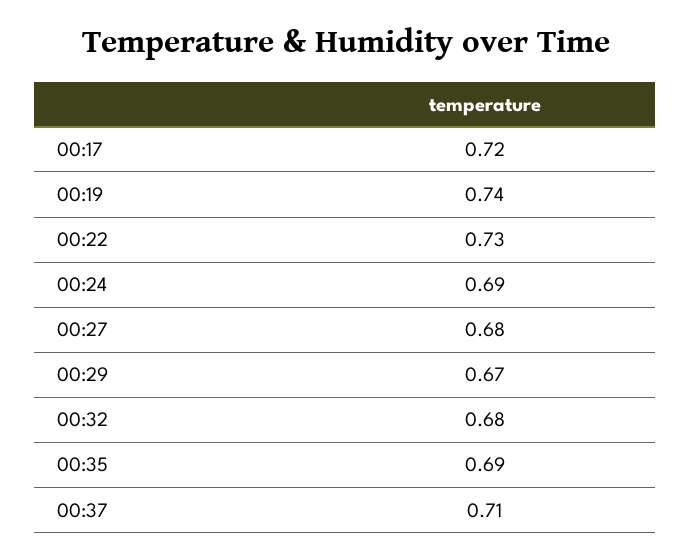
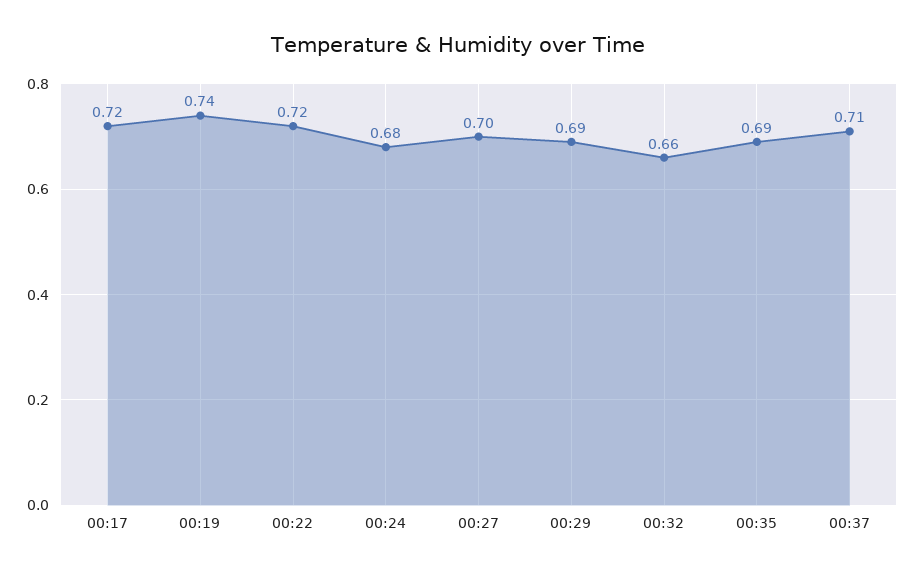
00:22: 0.73 -> 0.72
00:24: 0.69 -> 0.68
00:27: 0.68 -> 0.7
00:29: 0.67 -> 0.69
00:32: 0.68 -> 0.66

